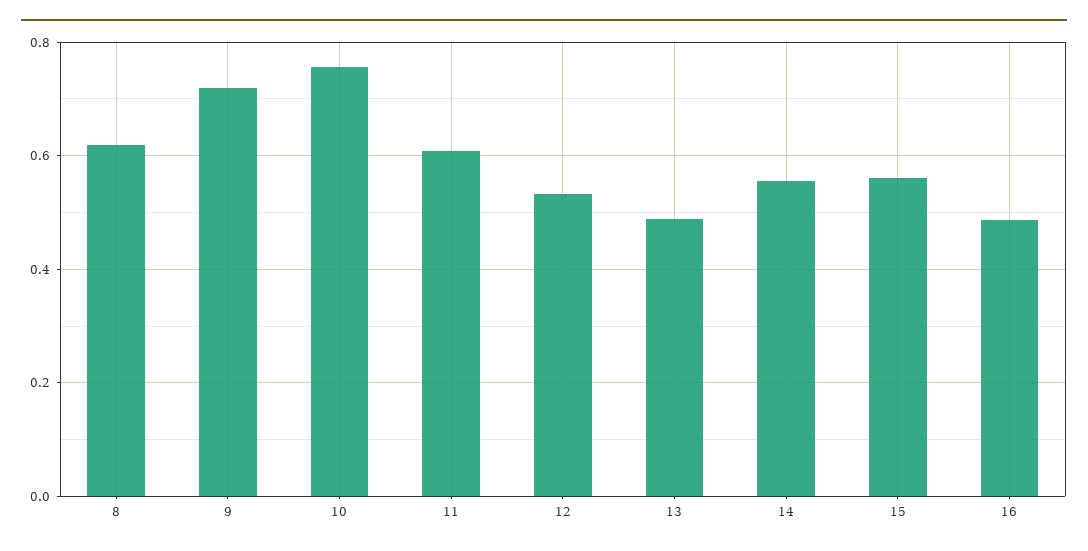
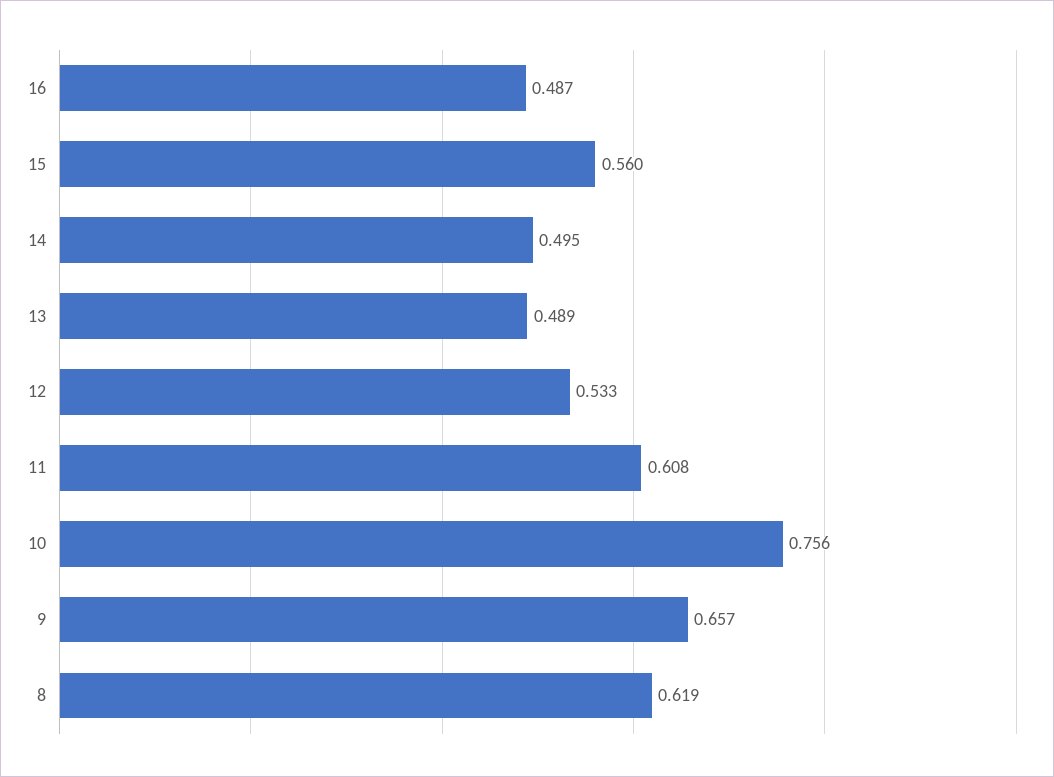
9: 0.72 -> 0.657
14: 0.56 -> 0.495

